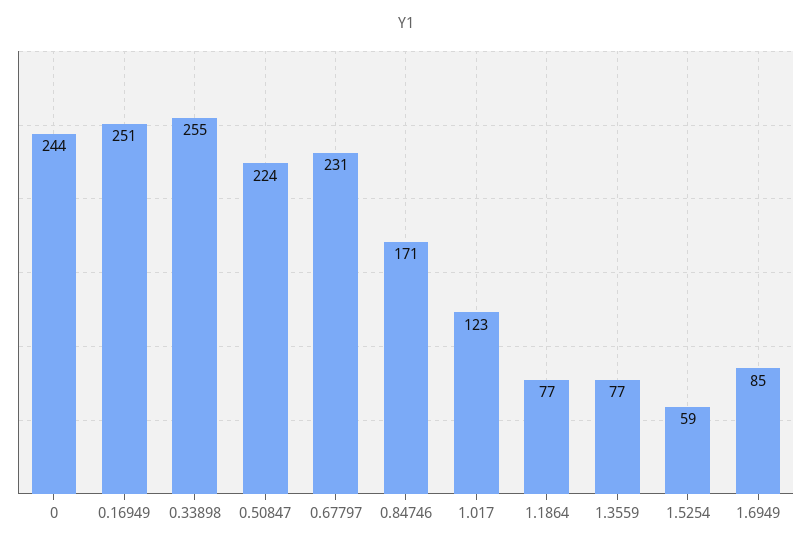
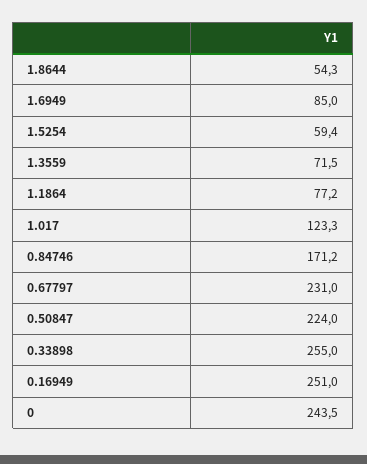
1.3559: 77 -> 71.5
1.8644: none -> 54.3

